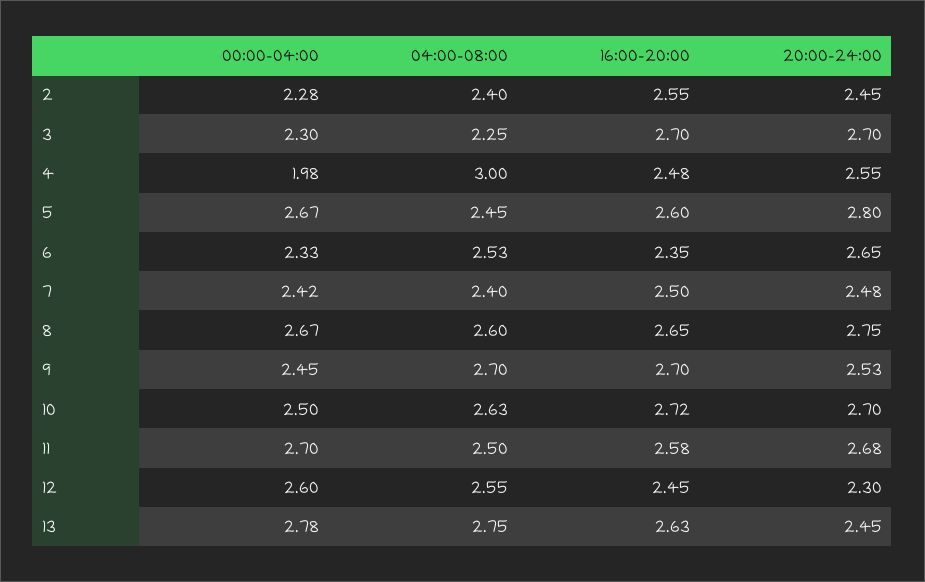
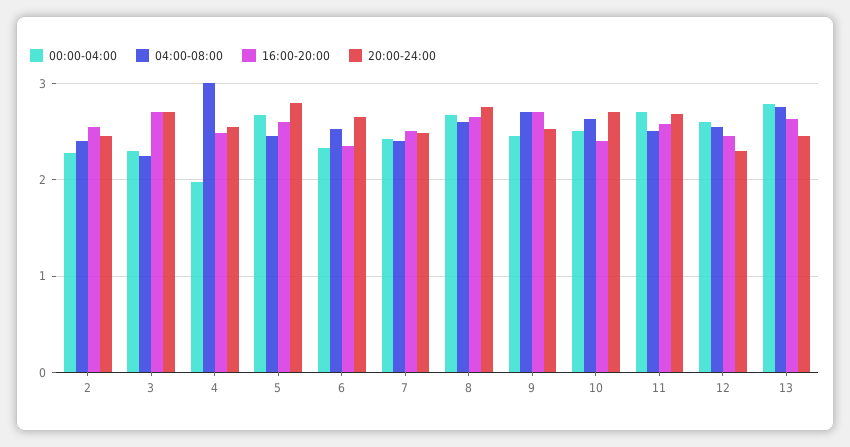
16:00-20:00, 10: 2.72 -> 2.4

